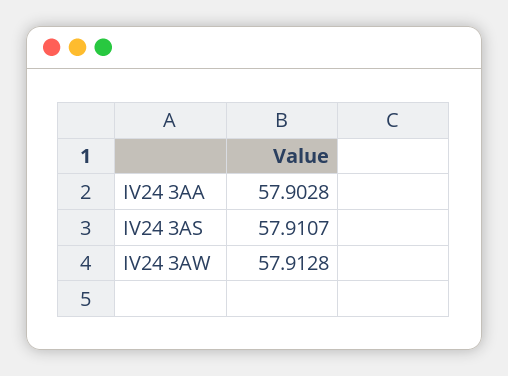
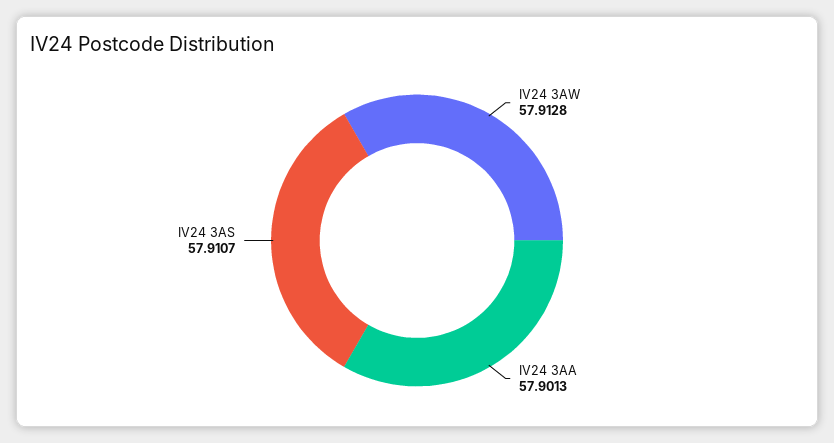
IV24 3AA: 57.9028 -> 57.9013

